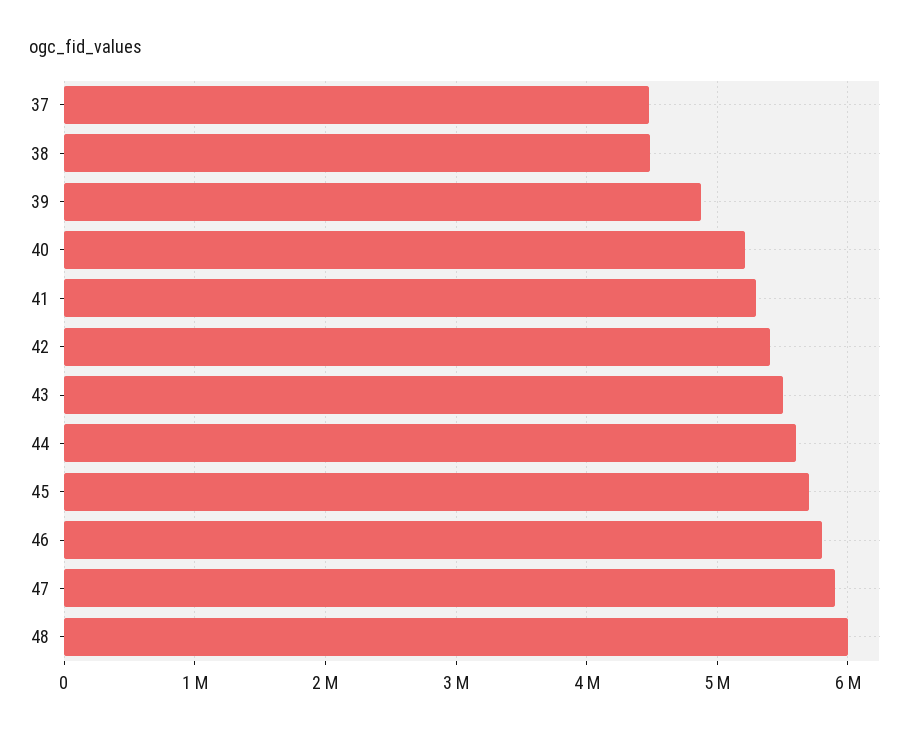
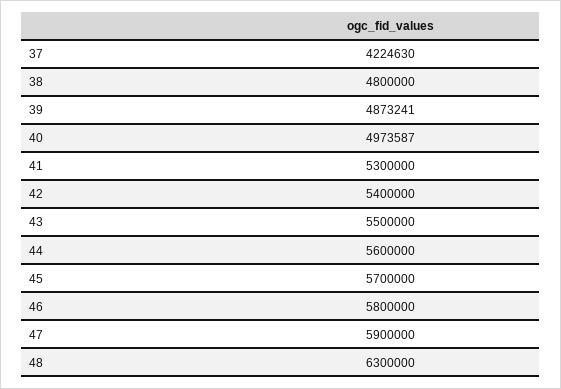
37: 4500000 -> 4224630
38: 4500000 -> 4800000
40: 5200000 -> 4973587
48: 6000000 -> 6300000

